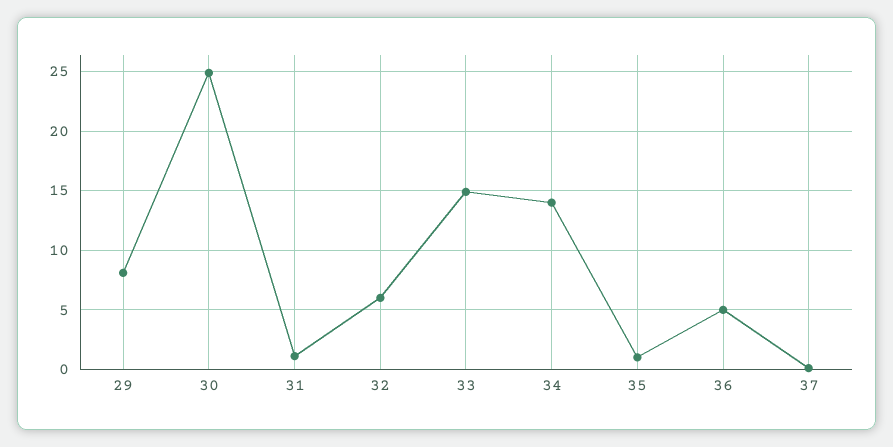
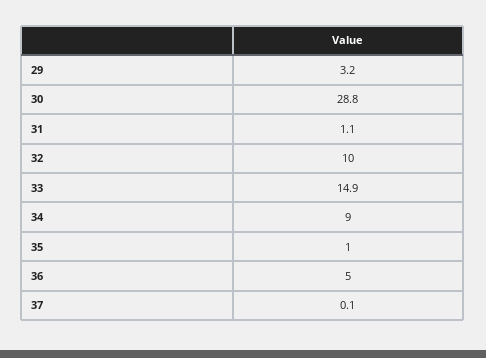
29: 8 -> 3.2
30: 25 -> 28.8
32: 6 -> 10
34: 14 -> 9

